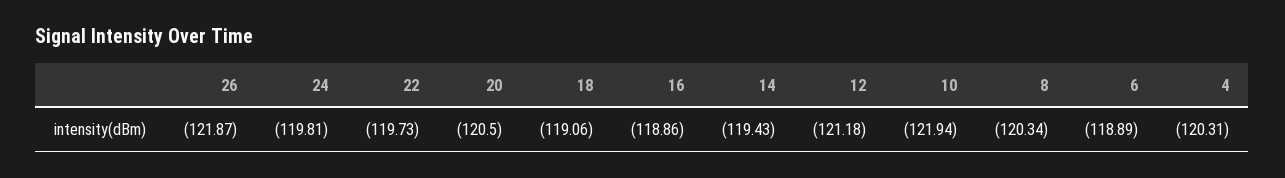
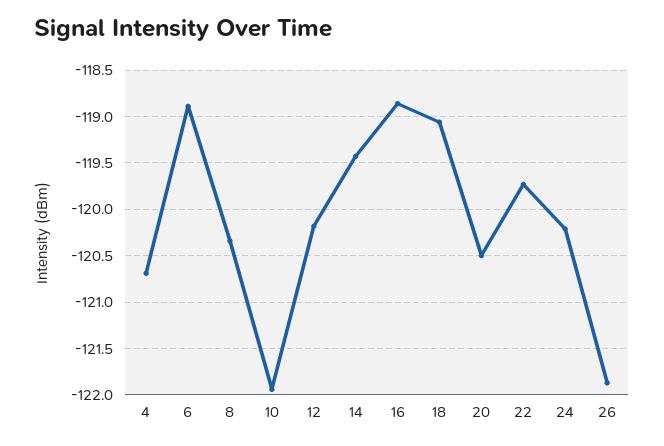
24: -119.81 -> -120.2
12: -121.18 -> -120.2
4: -120.31 -> -120.7

